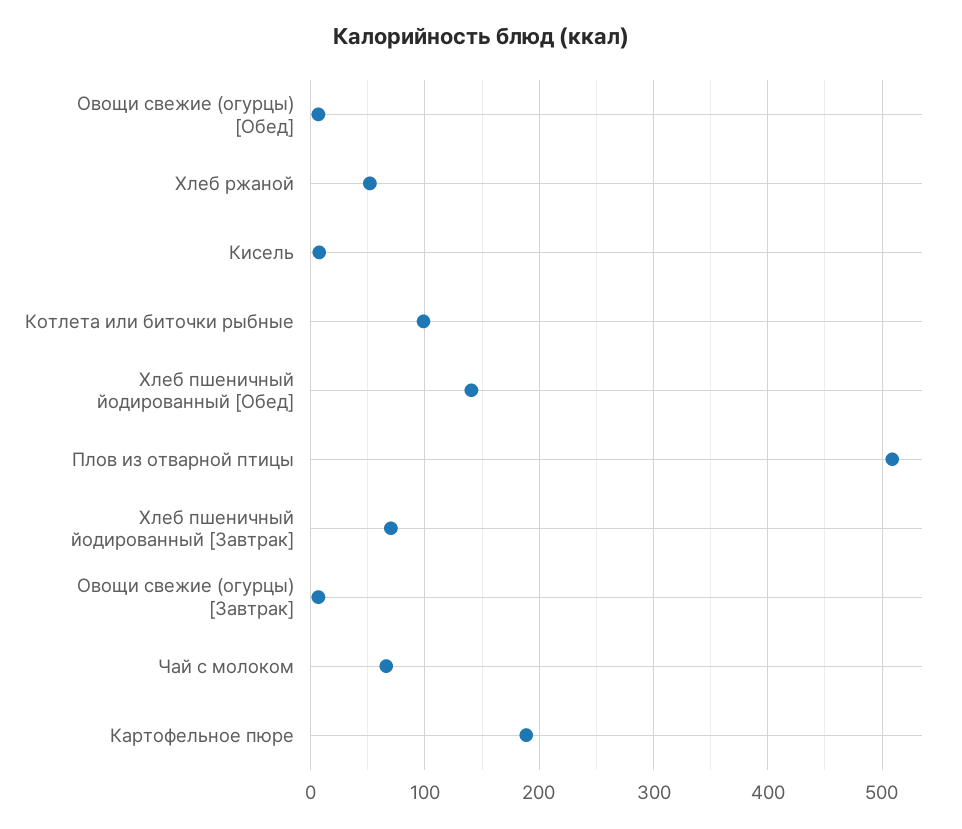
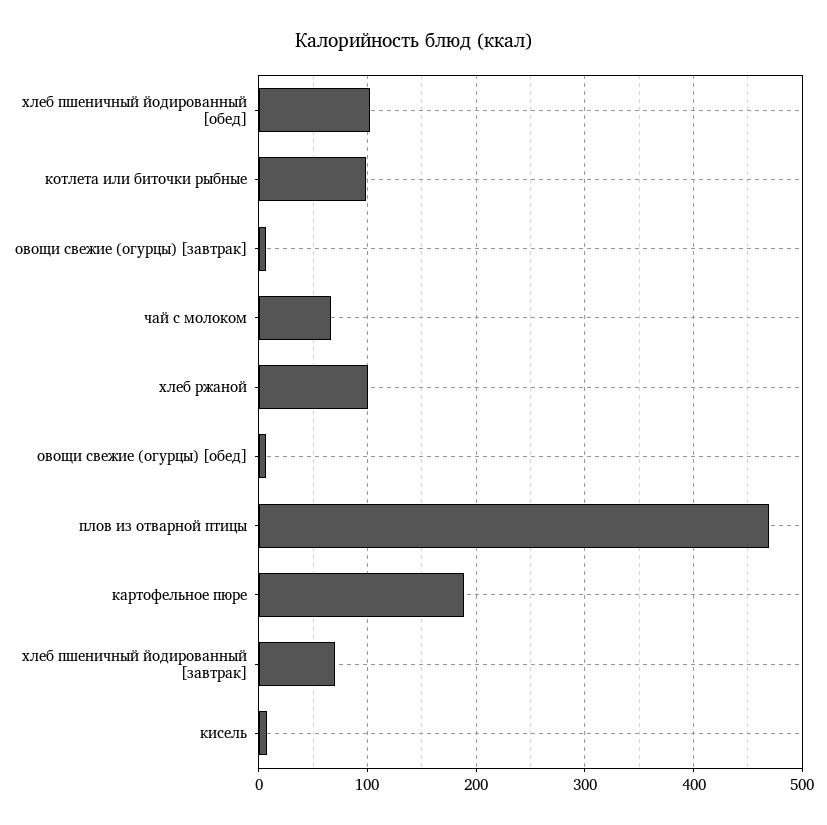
Хлеб ржаной: 50 -> 100
Хлеб пшеничный йодированный [Обед]: 140 -> 100
Плов из отварной птицы: 510 -> 470

